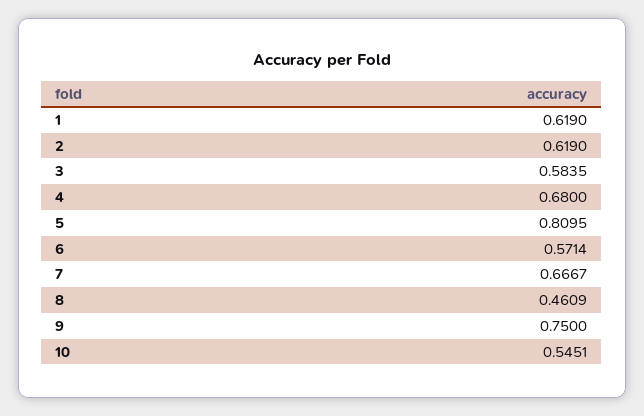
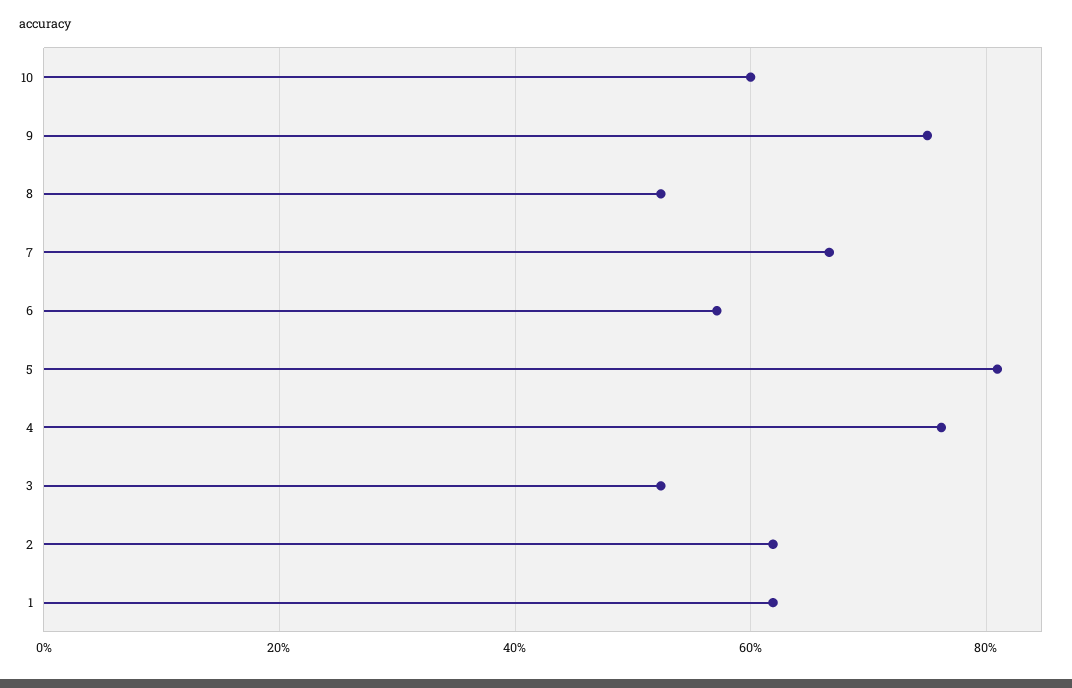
3: 0.5835 -> 0.52
4: 0.68 -> 0.76
8: 0.4609 -> 0.52
10: 0.5451 -> 0.6

